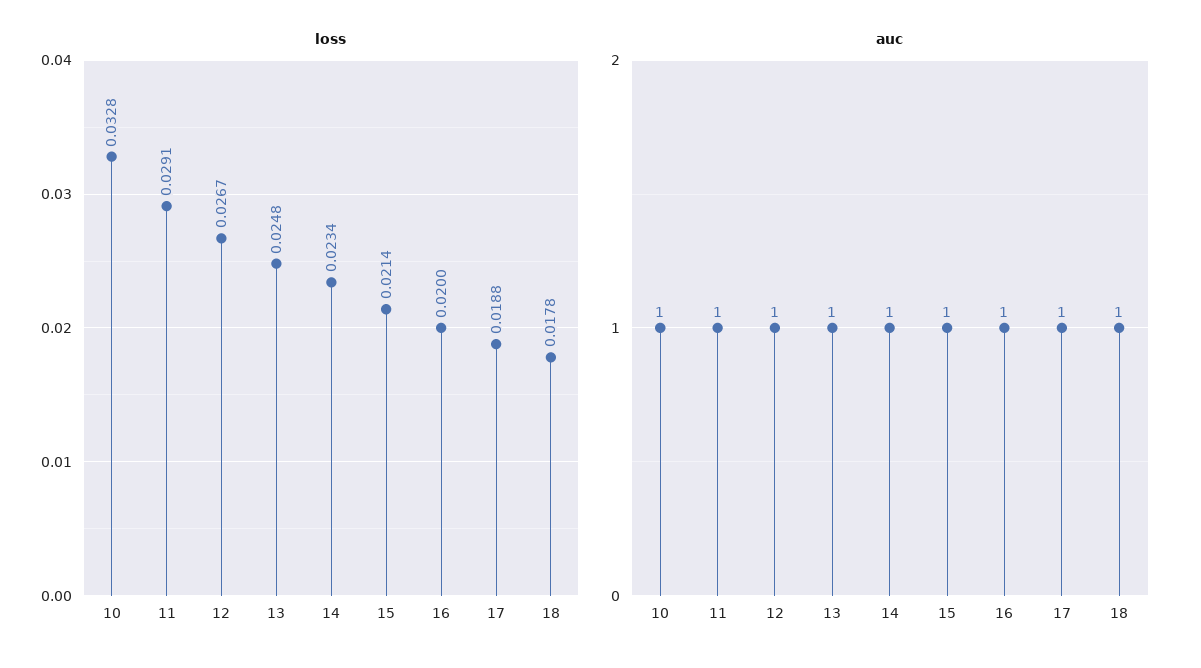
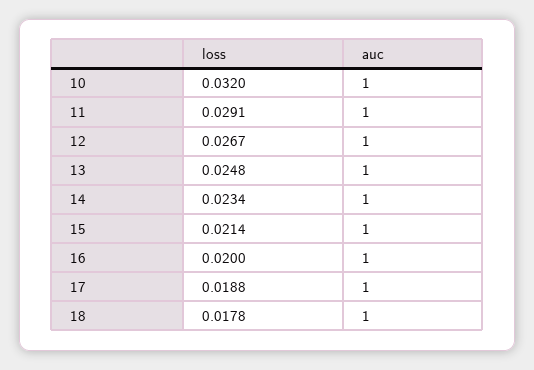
loss, 10: 0.0328 -> 0.032

